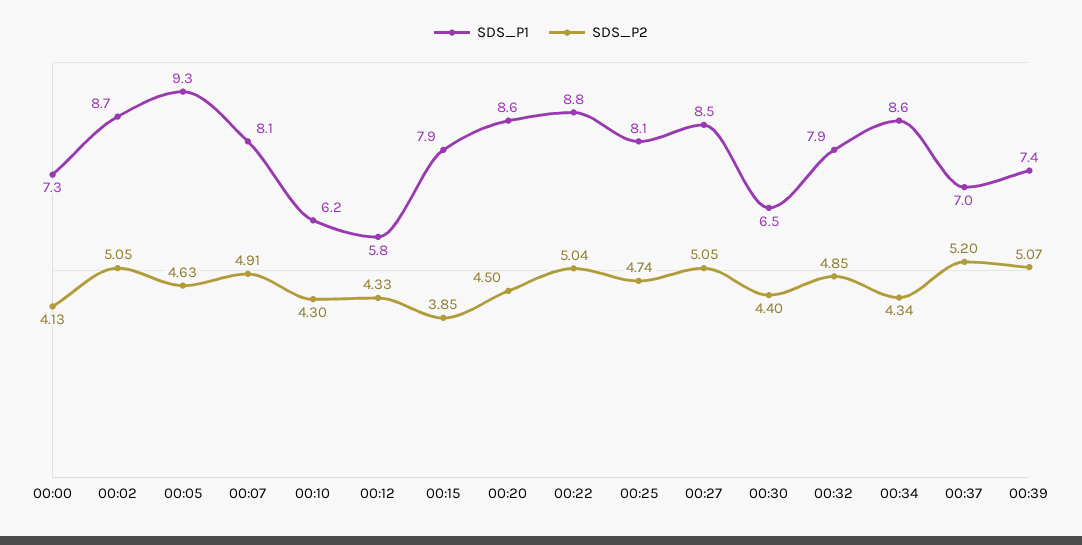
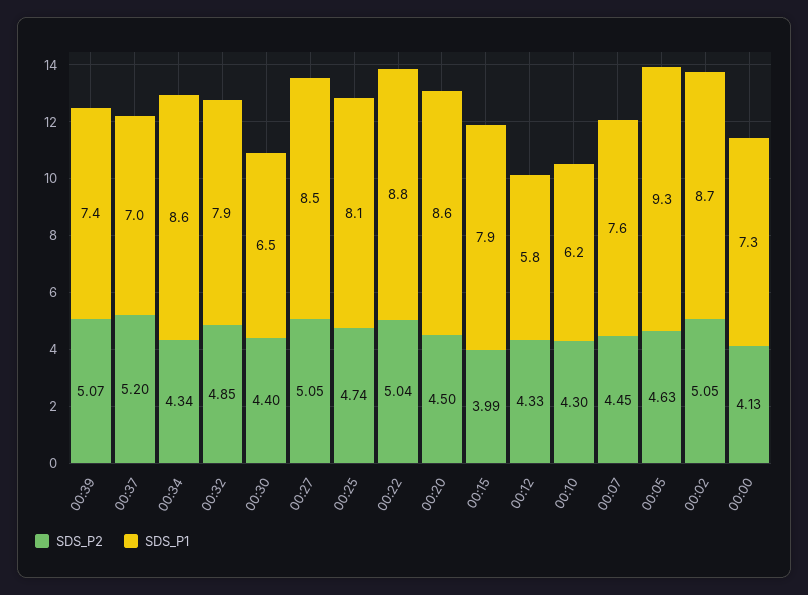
SDS_P1, 00:07: 8.1 -> 7.6
SDS_P2, 00:07: 4.91 -> 4.45
SDS_P2, 00:15: 3.85 -> 3.99

